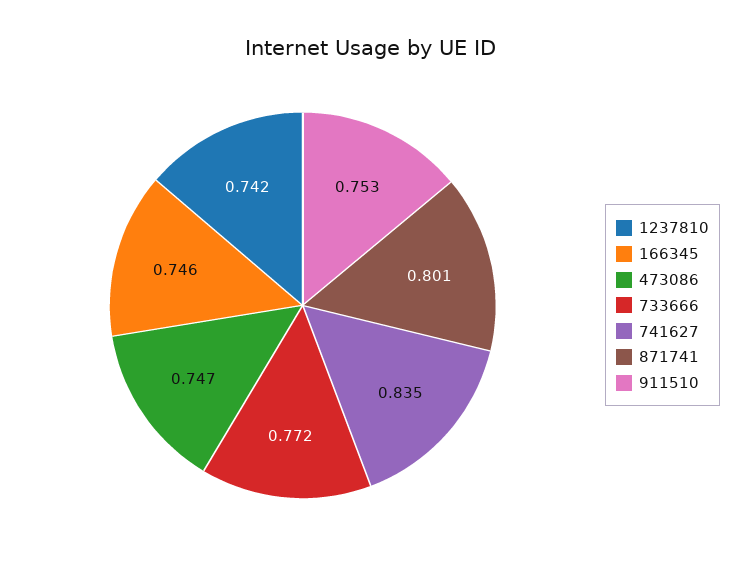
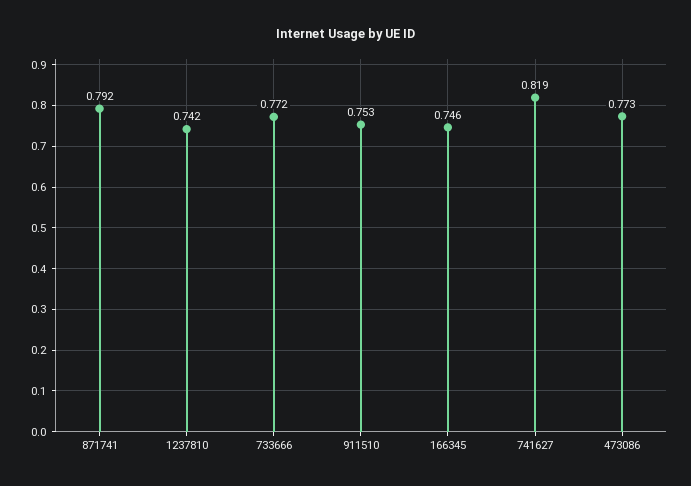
473086: 0.747 -> 0.773
741627: 0.835 -> 0.819
871741: 0.801 -> 0.792

